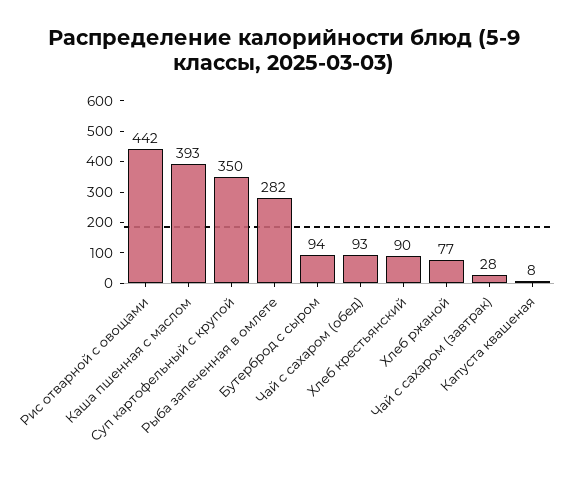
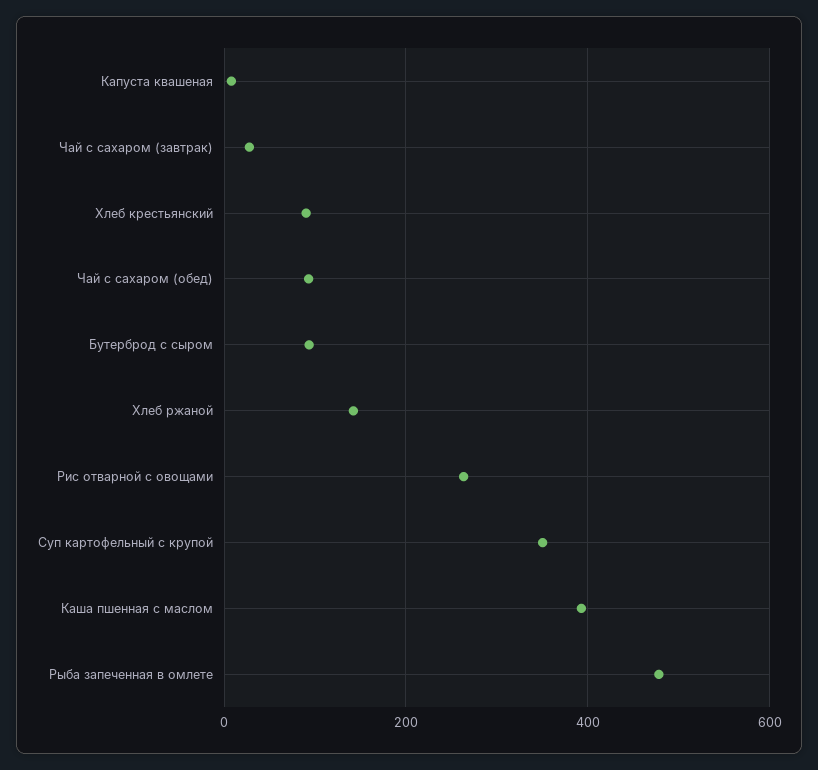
Рис отварной с овощами: 442 -> 260
Рыба запеченная в омлете: 282 -> 480
Хлеб ржаной: 77 -> 140

